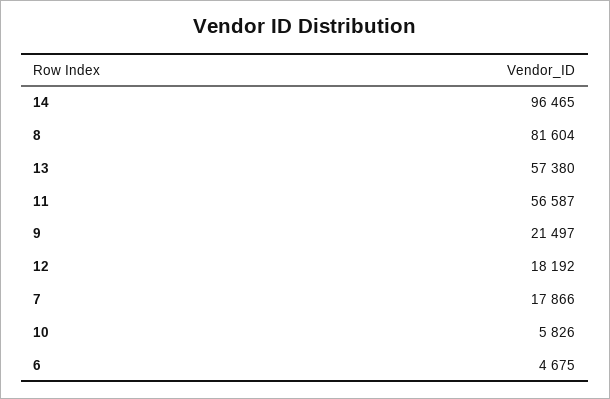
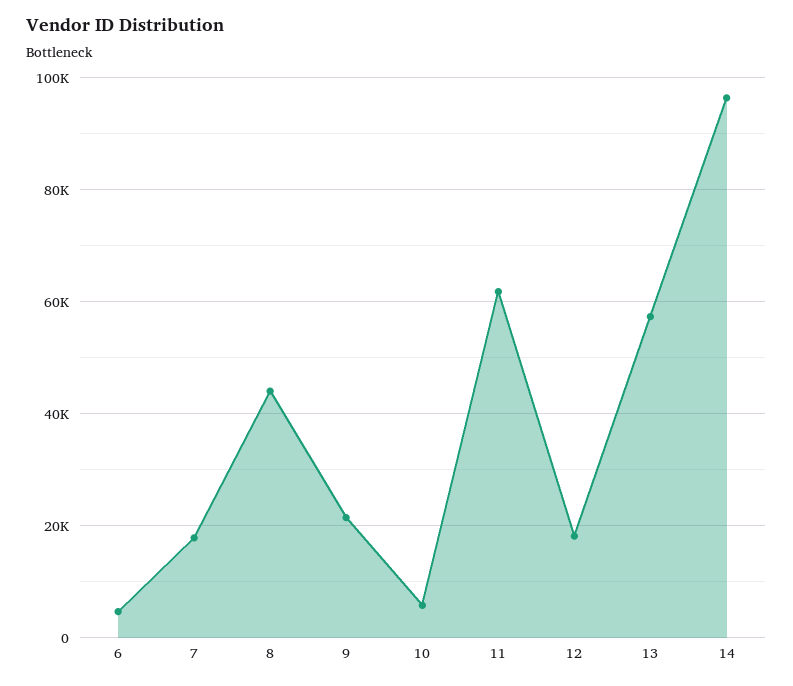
8: 81604 -> 44000
11: 56587 -> 62000

